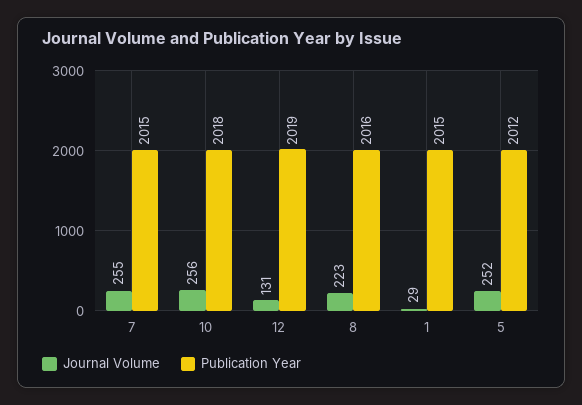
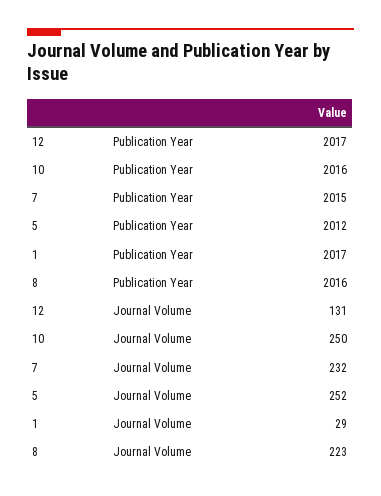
Journal Volume, 7: 255 -> 232
Journal Volume, 10: 256 -> 250
Publication Year, 10: 2018 -> 2016
Publication Year, 12: 2019 -> 2017
Publication Year, 1: 2015 -> 2017

